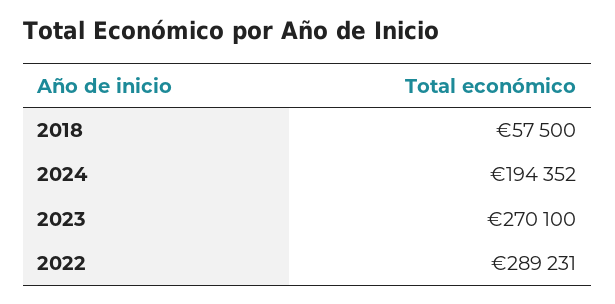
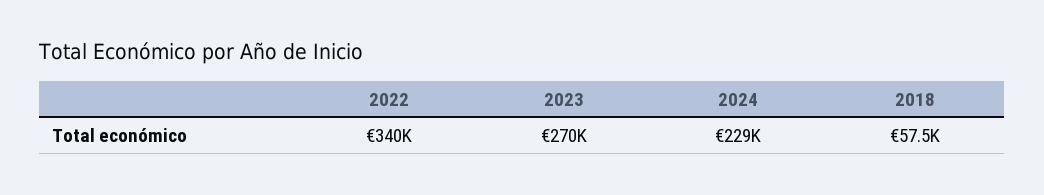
2024: 194352 -> 229000
2022: 289231 -> 340000

